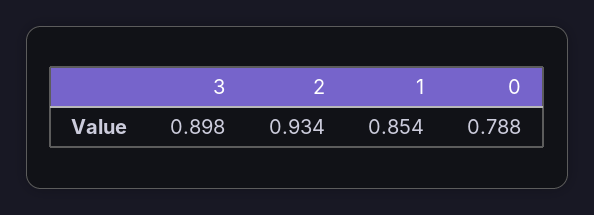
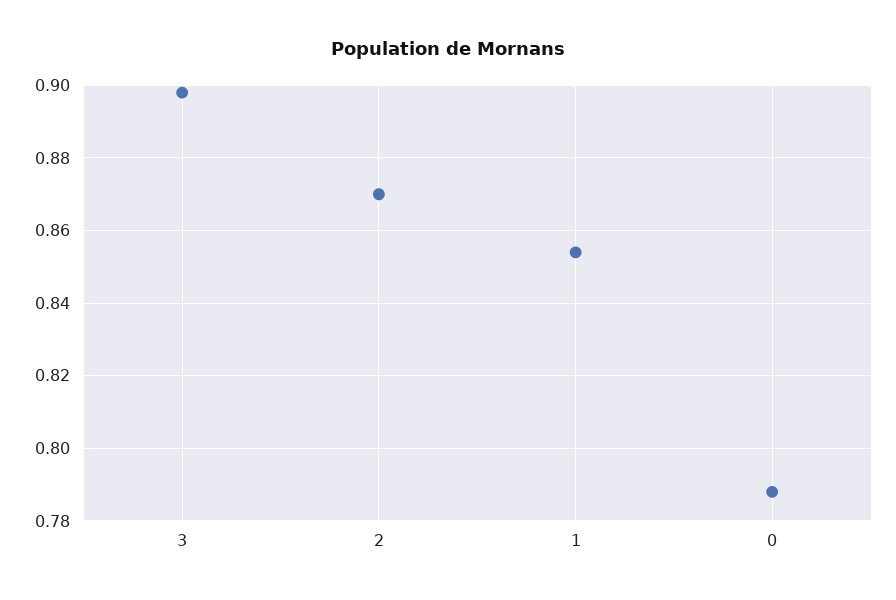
2: 0.934 -> 0.87

